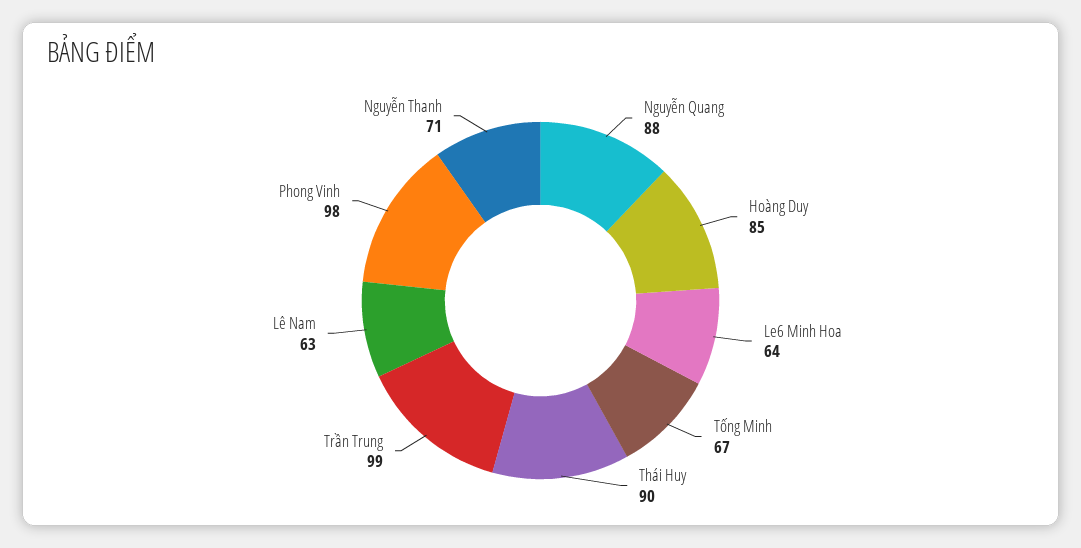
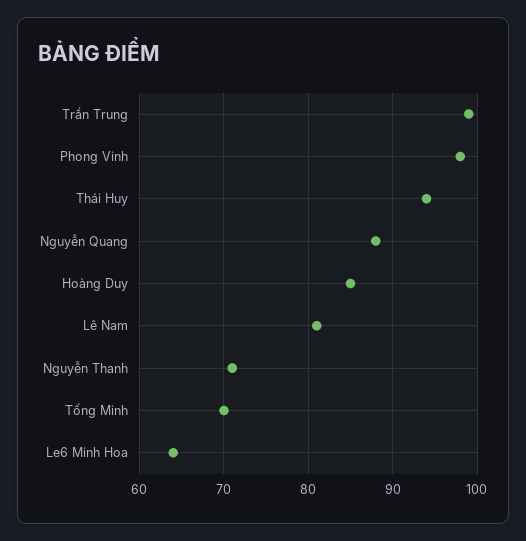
Tống Minh: 67 -> 70
Thái Huy: 90 -> 94
Lê Nam: 63 -> 81

